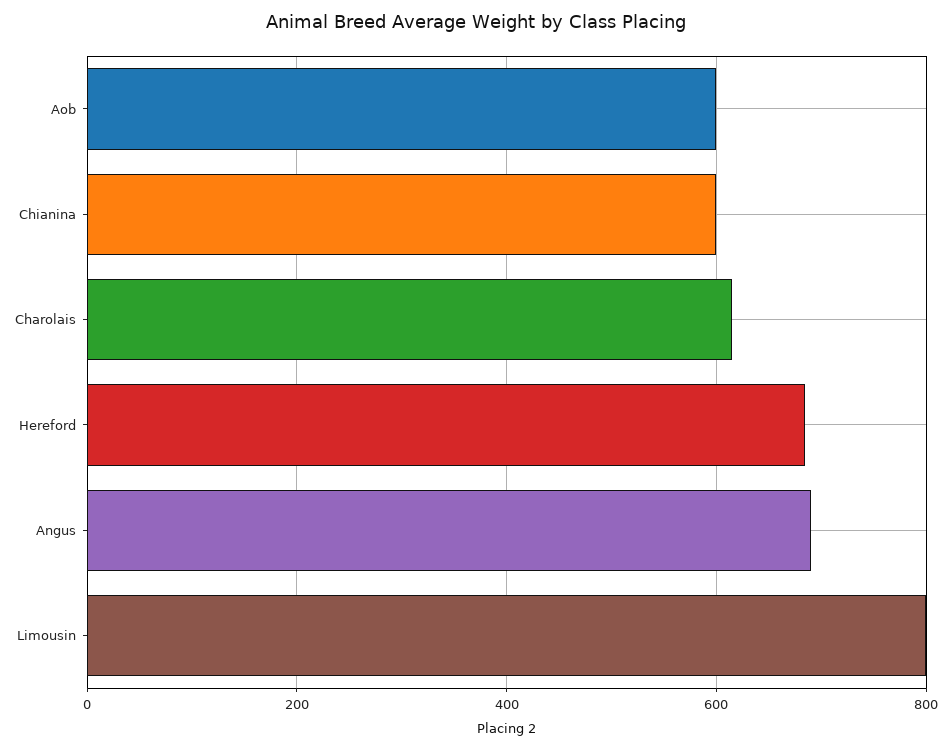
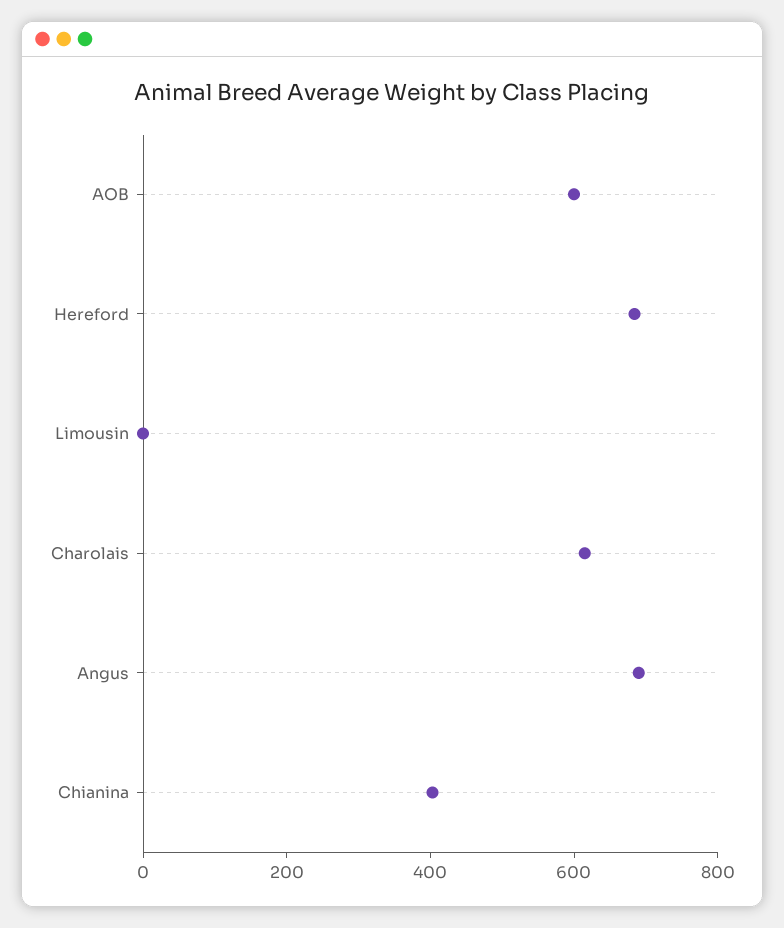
Chianina: 600 -> 400
Limousin: 800 -> 0

